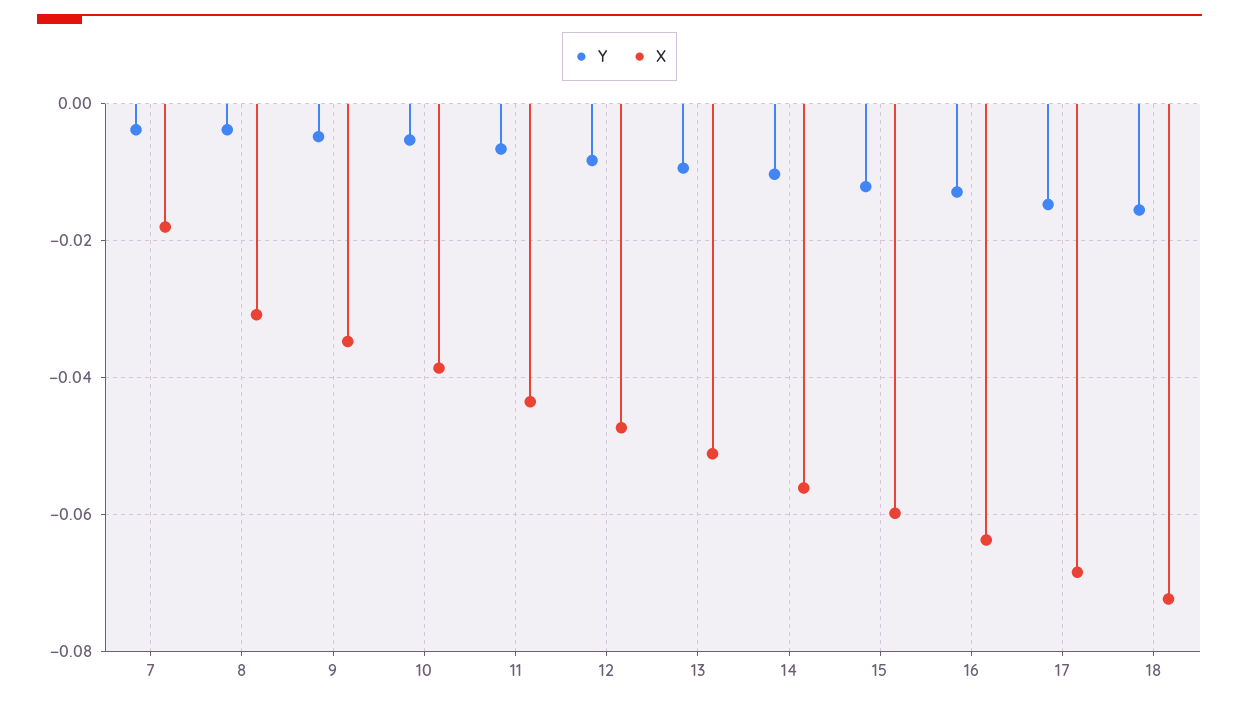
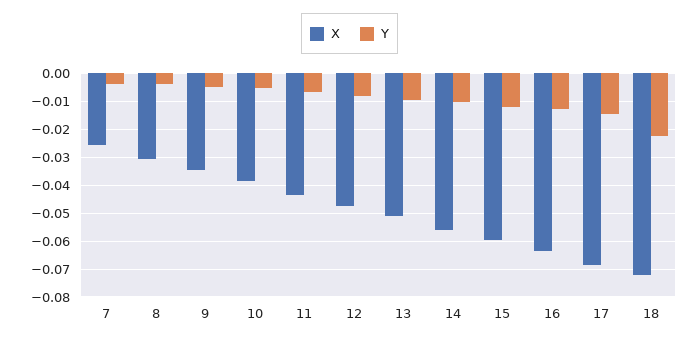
X, 7: -0.018 -> -0.025
Y, 18: -0.016 -> -0.0225

